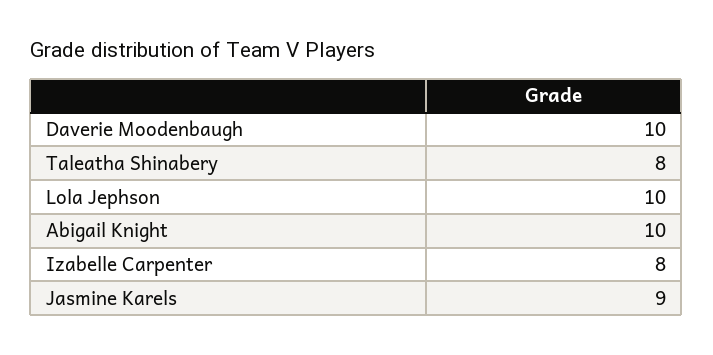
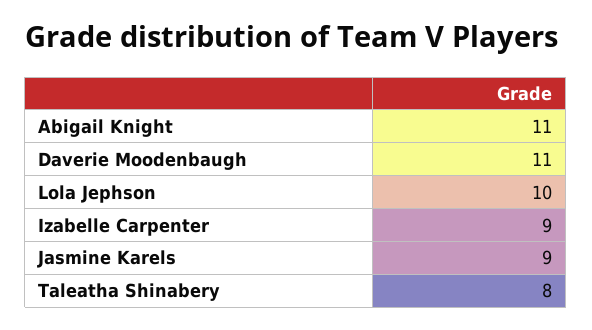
Daverie Moodenbaugh: 10 -> 11
Abigail Knight: 10 -> 11
Izabelle Carpenter: 8 -> 9

